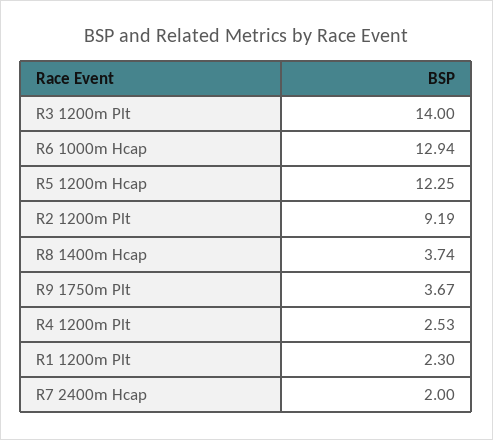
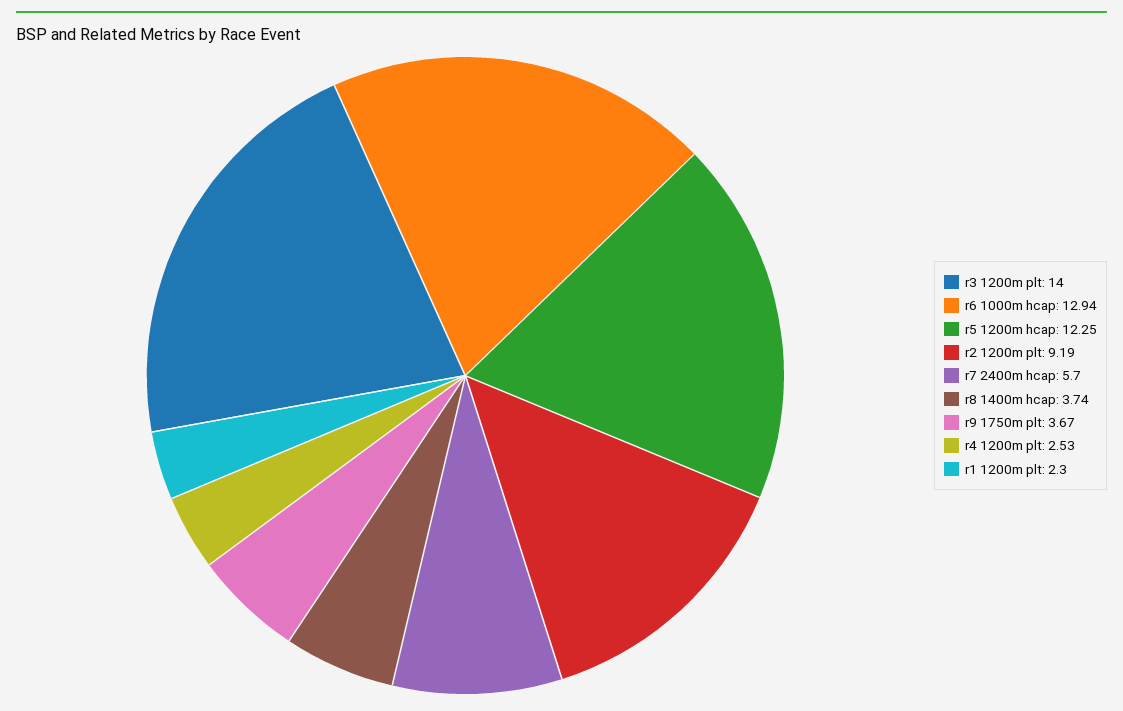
R7 2400m Hcap: 2 -> 5.7

